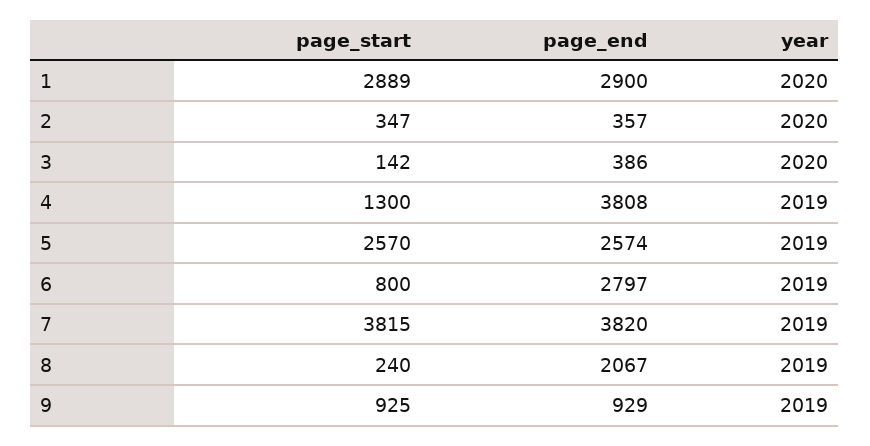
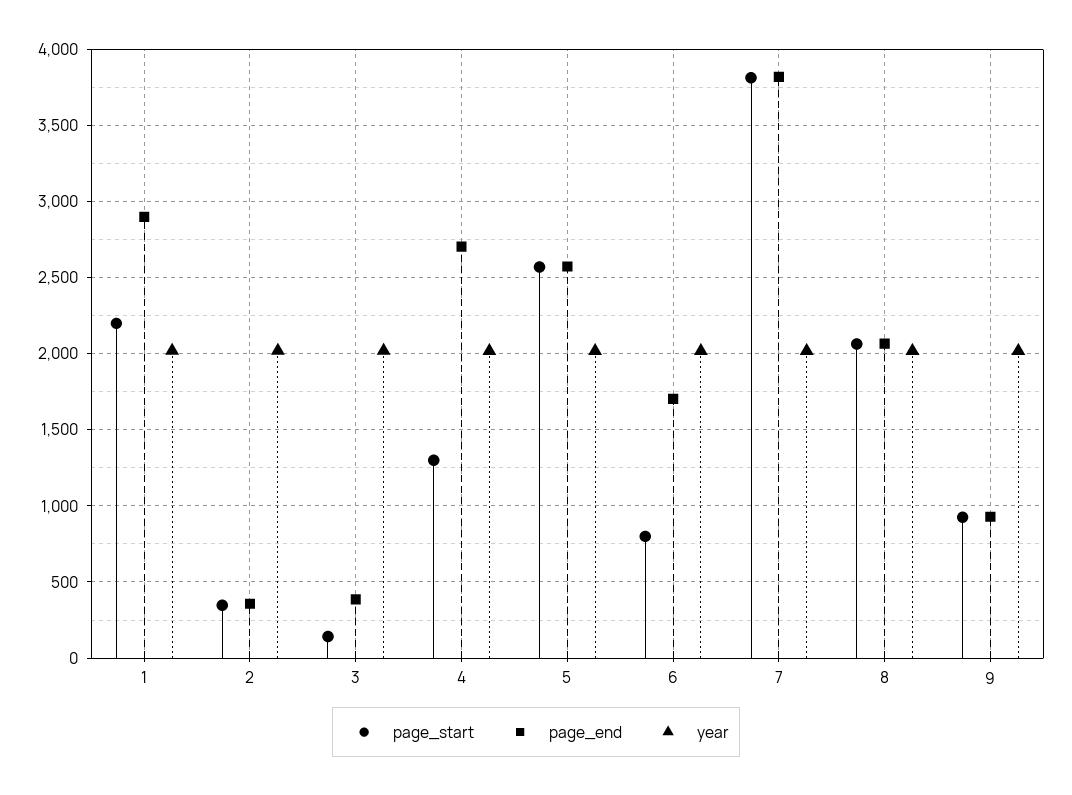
page_start, 1: 2889 -> 2200
page_end, 4: 3808 -> 2700
page_end, 6: 2797 -> 1700
page_start, 8: 240 -> 2050

